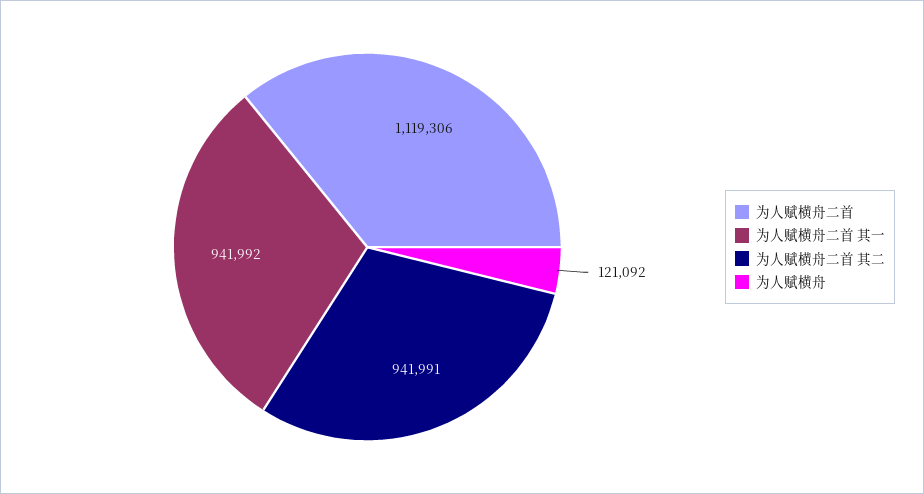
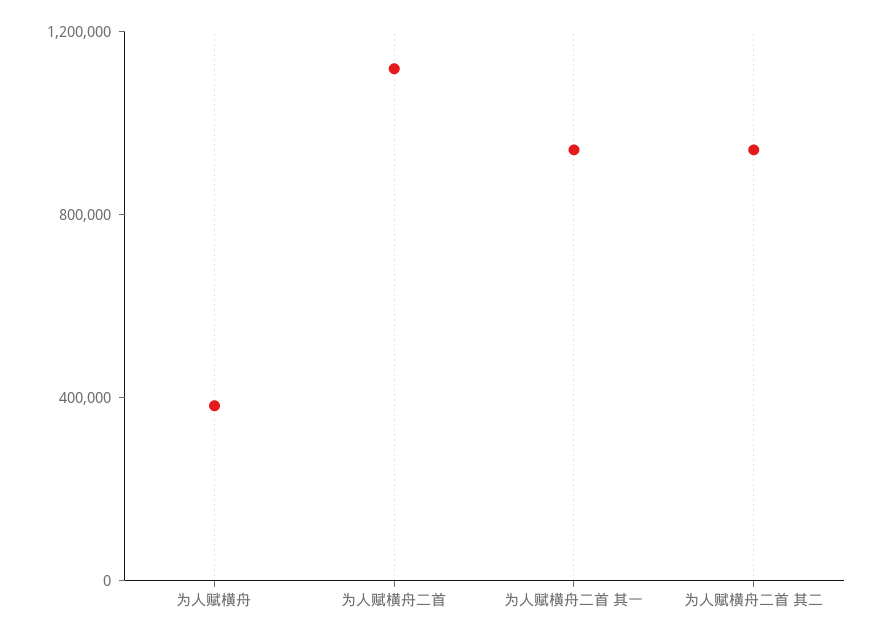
为人赋横舟: 121092 -> 400000

